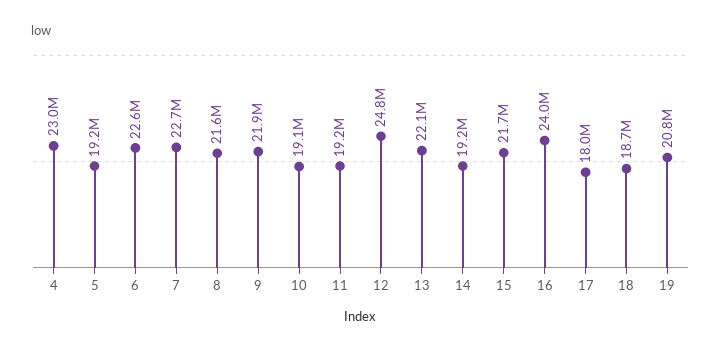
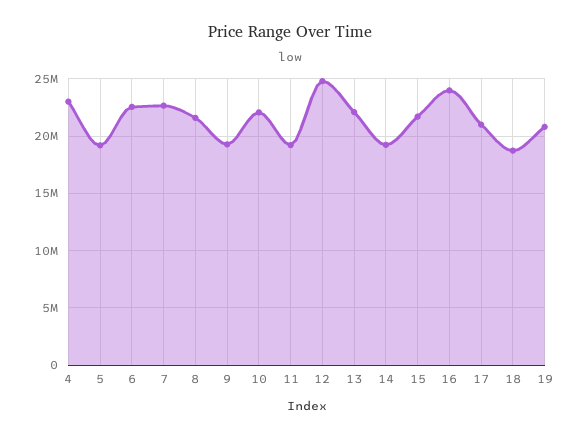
9: 21900000 -> 19000000
10: 19100000 -> 22000000
17: 18000000 -> 21000000

